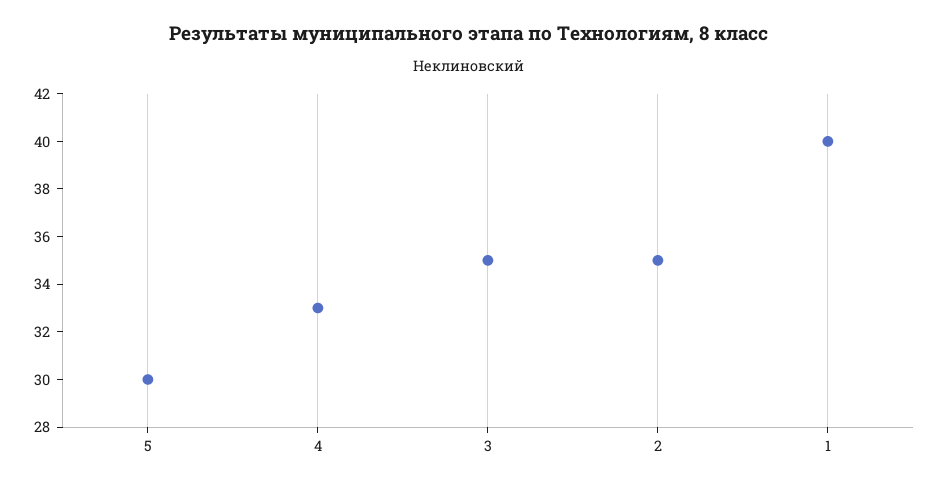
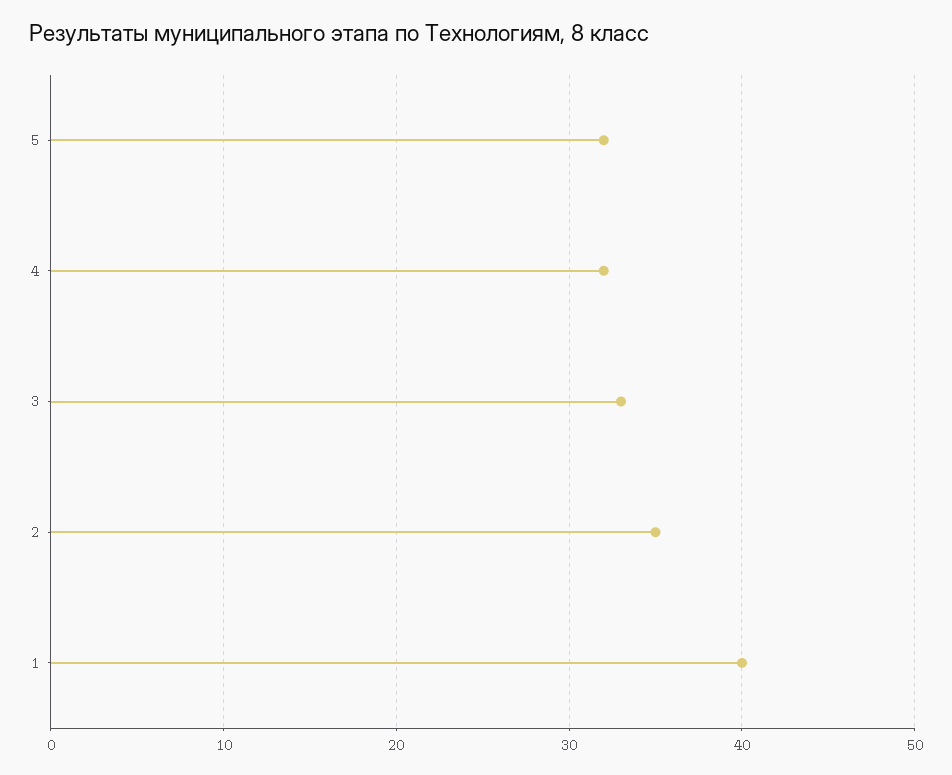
5: 30 -> 32
4: 33 -> 32
3: 35 -> 33

